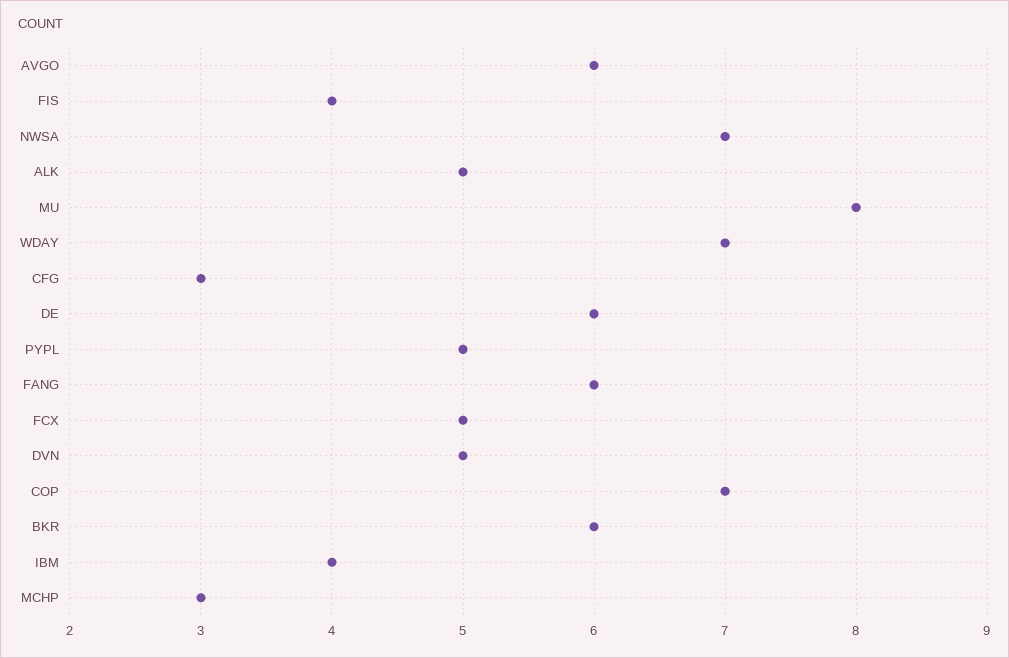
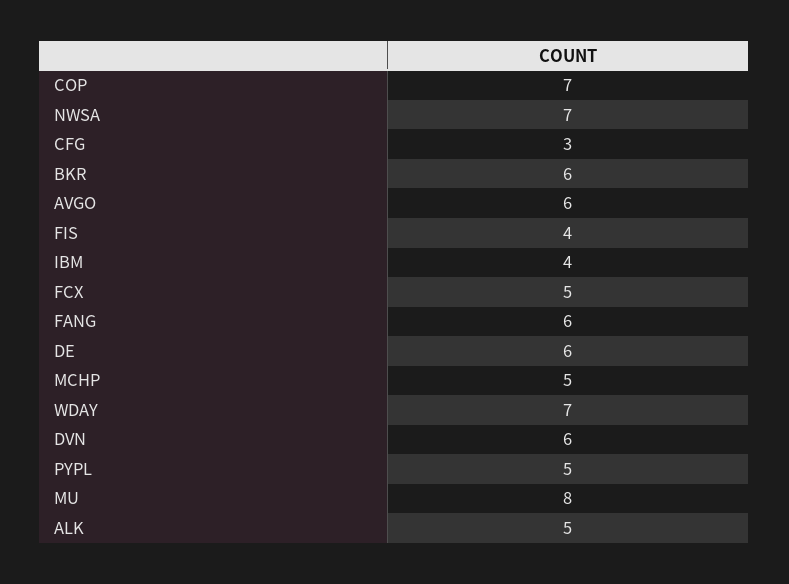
DVN: 5 -> 6
MCHP: 3 -> 5

